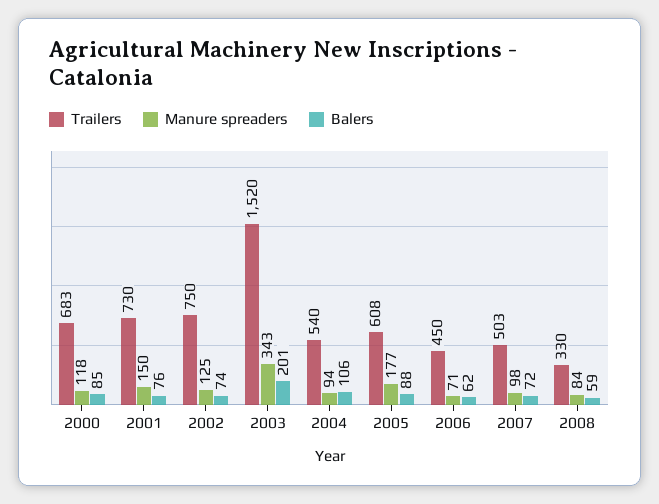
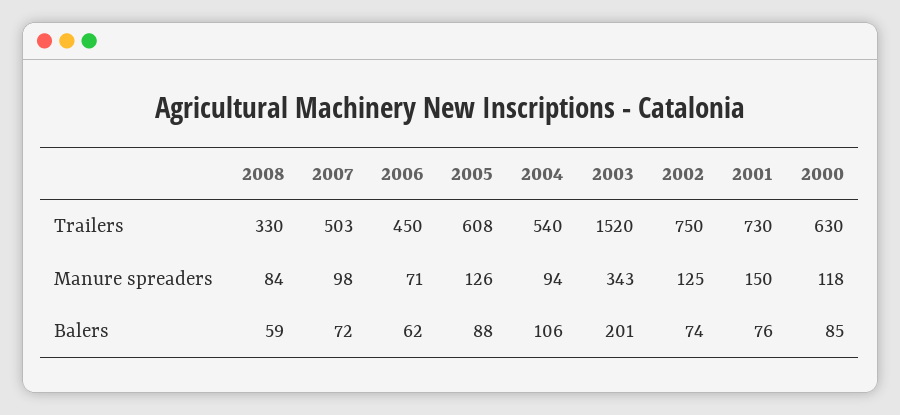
Trailers, 2000: 683 -> 630
Manure spreaders, 2005: 177 -> 126

